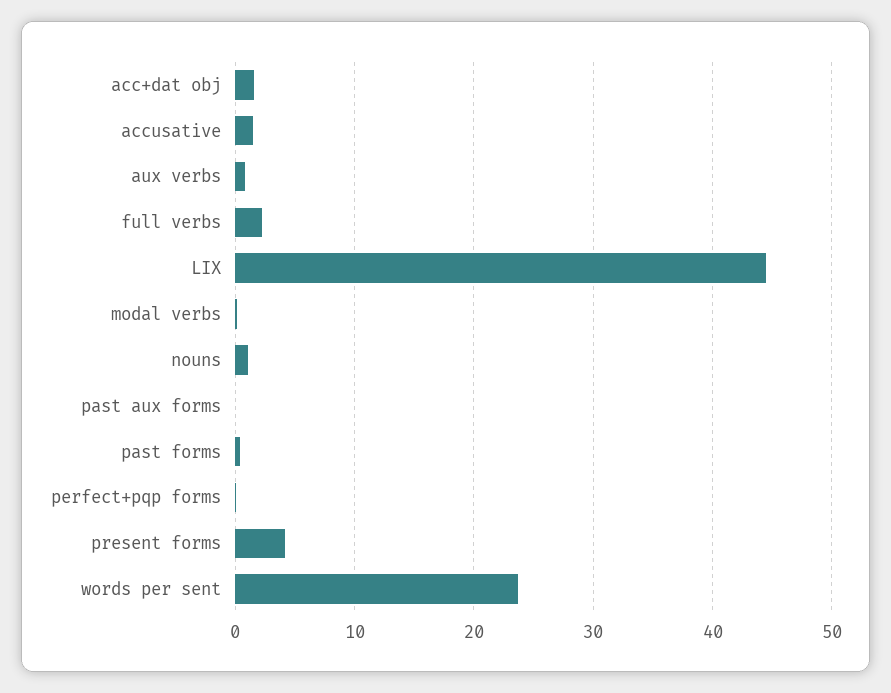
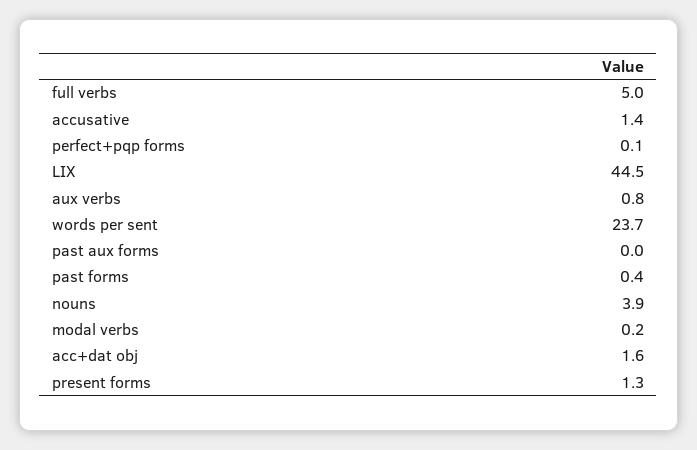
full verbs: 2 -> 5
nouns: 1 -> 3.9
present forms: 4 -> 1.3

